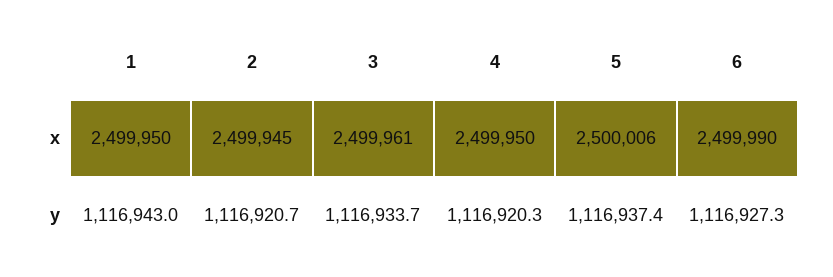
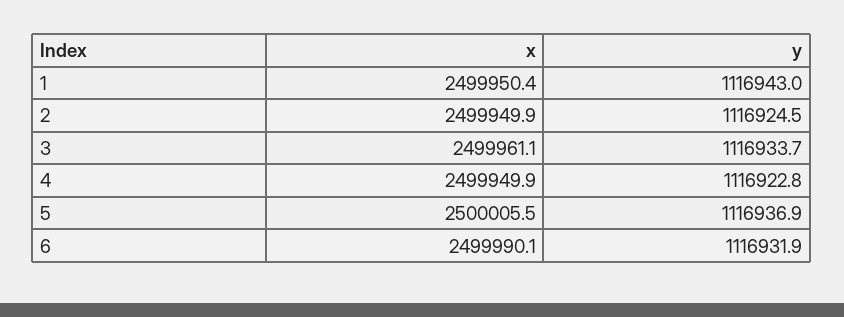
2, x: 2499945 -> 2499949.9
2, y: 1116920.7 -> 1116924.5
4, y: 1116920.3 -> 1116922.8
5, y: 1116937.4 -> 1116936.9
6, y: 1116927.3 -> 1116931.9

